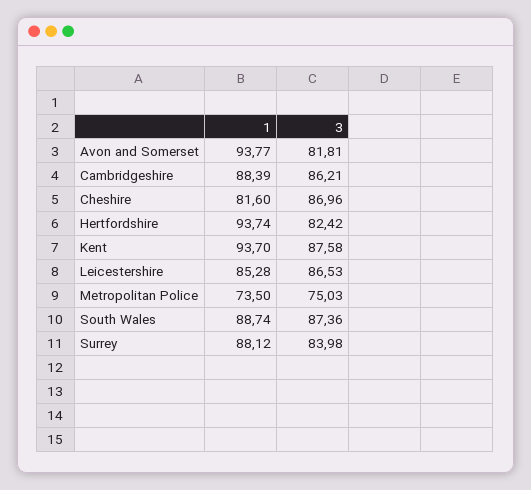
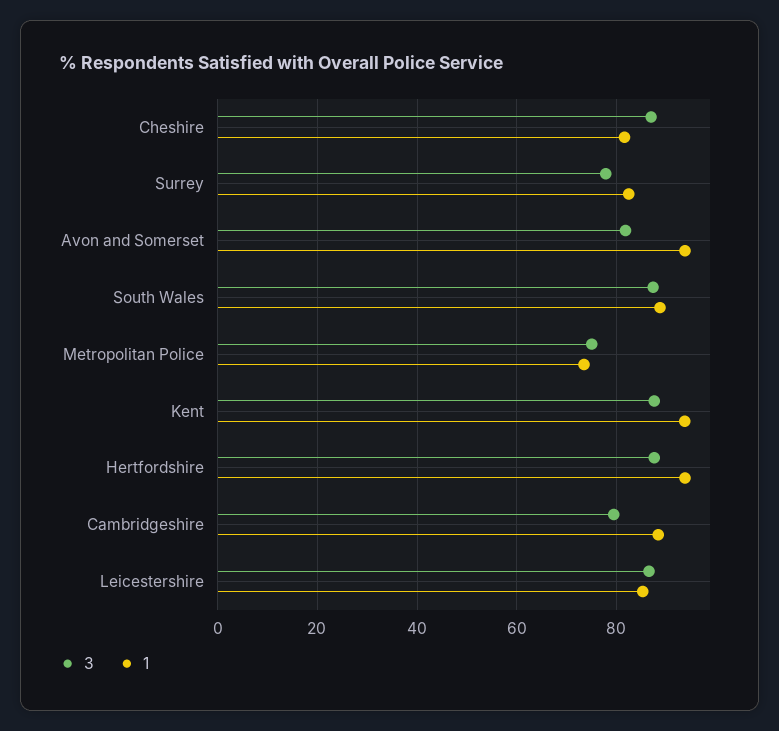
3, Cambridgeshire: 86.21 -> 80
3, Hertfordshire: 82.42 -> 88
1, Surrey: 88.12 -> 82
3, Surrey: 83.98 -> 78

